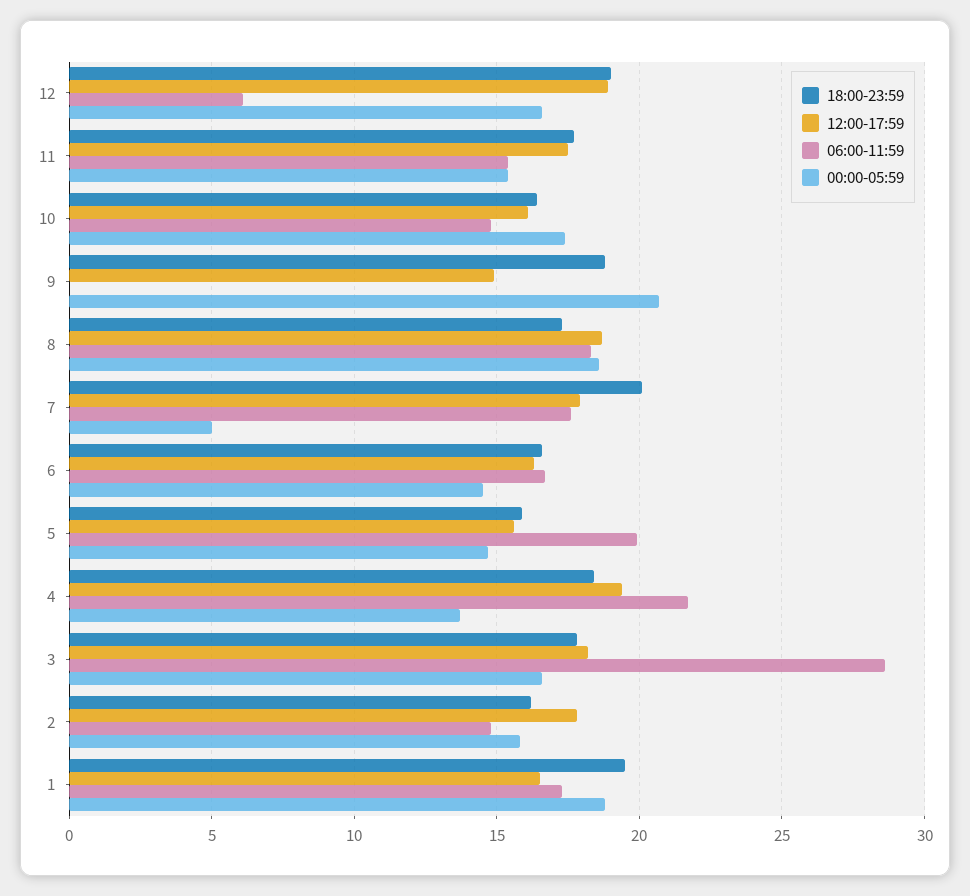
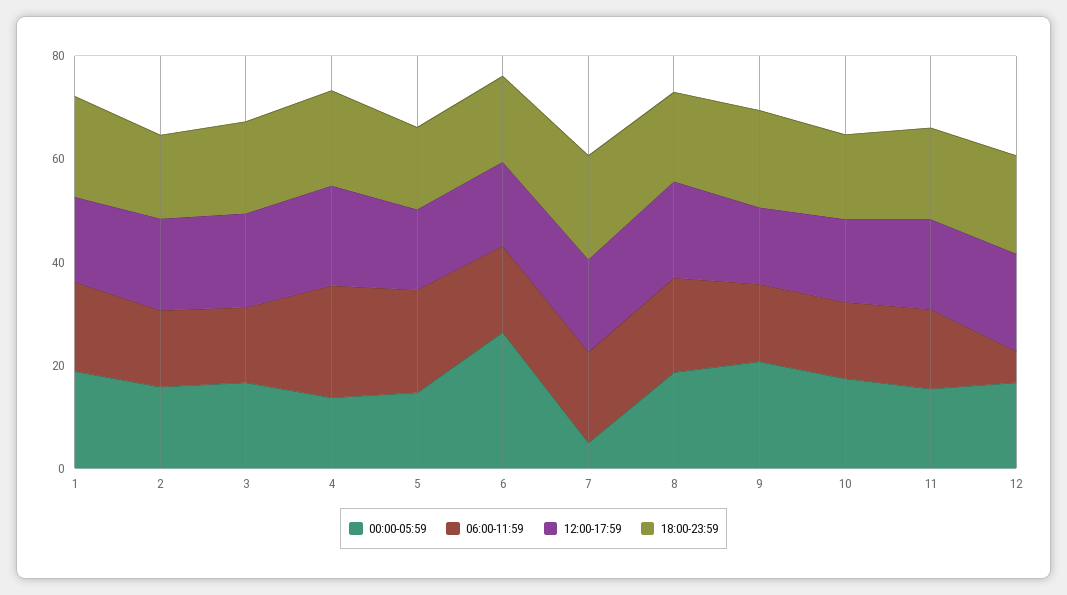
06:00-11:59, 9: 0 -> 15
00:00-05:59, 6: 14.5 -> 25
06:00-11:59, 3: 28.5 -> 15

